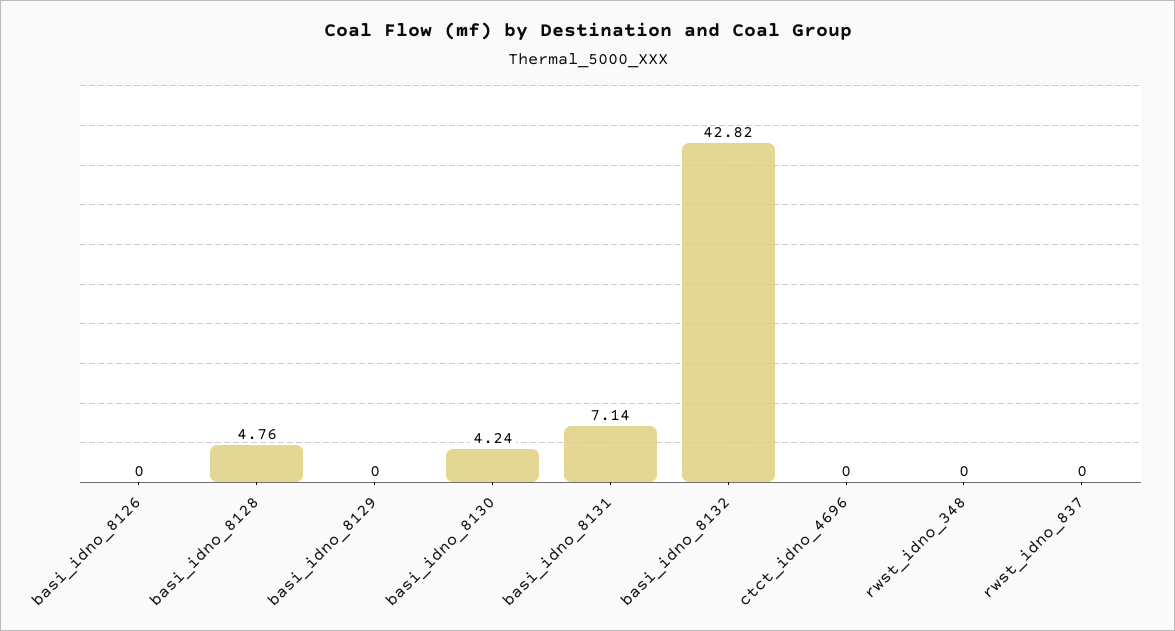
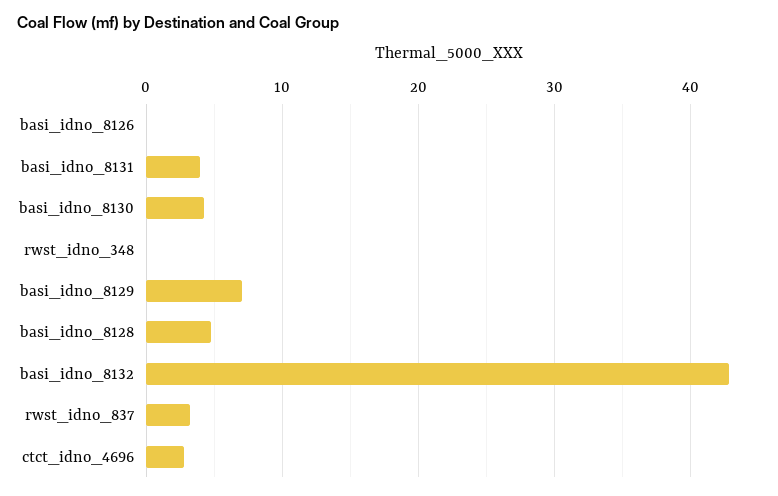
basi_idno_8129: 0 -> 7
basi_idno_8131: 7.14 -> 4
ctct_idno_4696: 0 -> 3
rwst_idno_837: 0 -> 3

